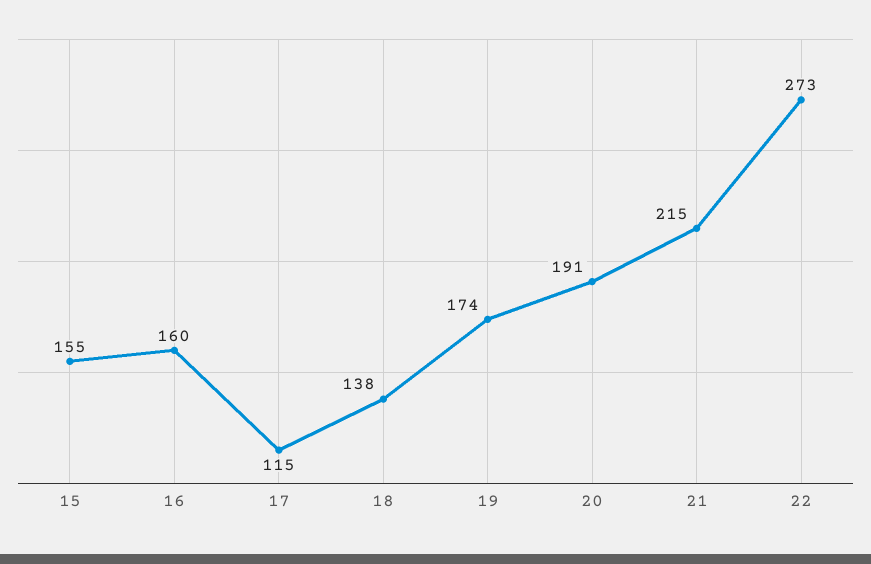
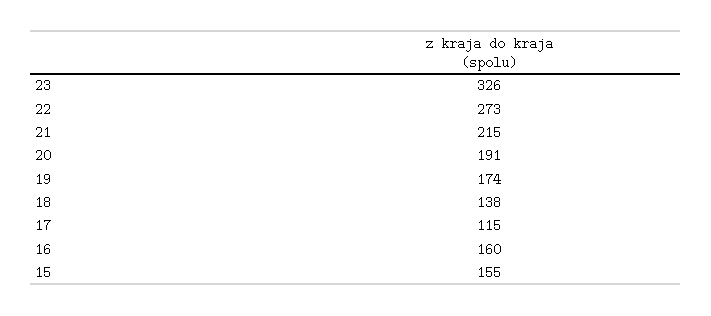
23: none -> 326

